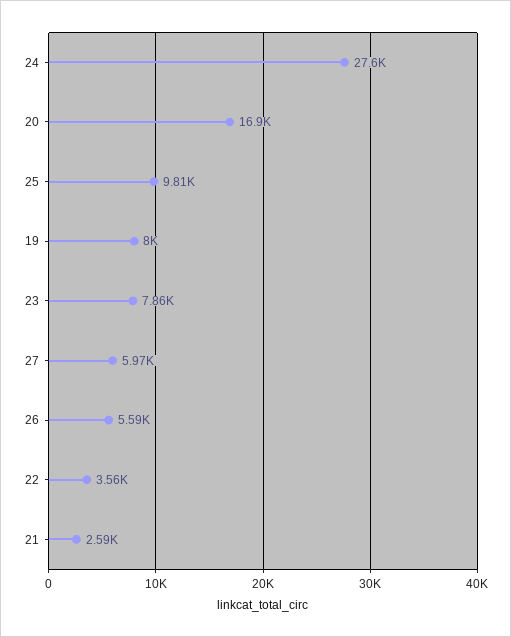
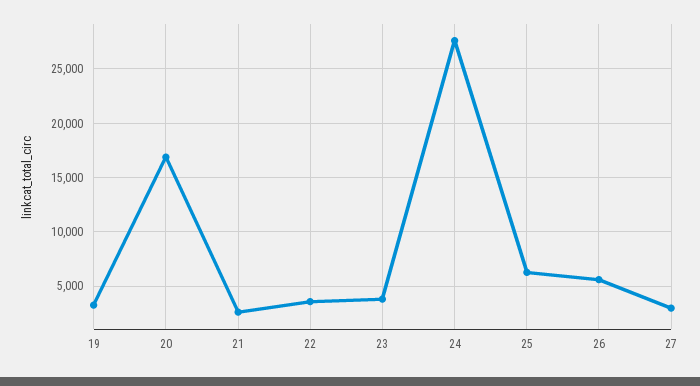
25: 9810 -> 6000
19: 8000 -> 3000
23: 7860 -> 4000
27: 5970 -> 3000

